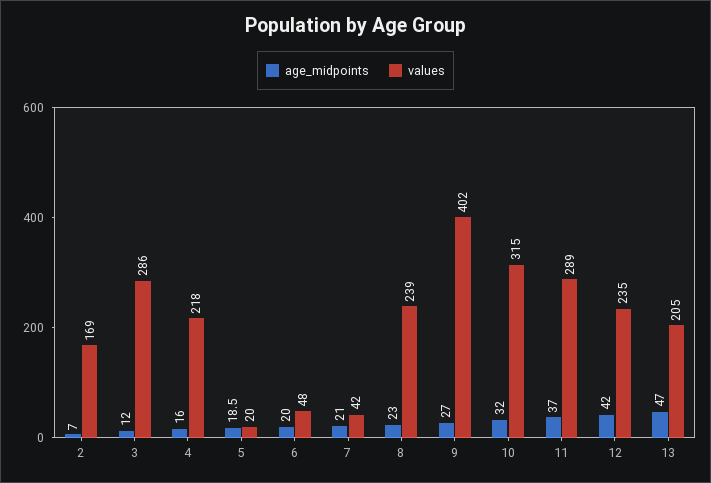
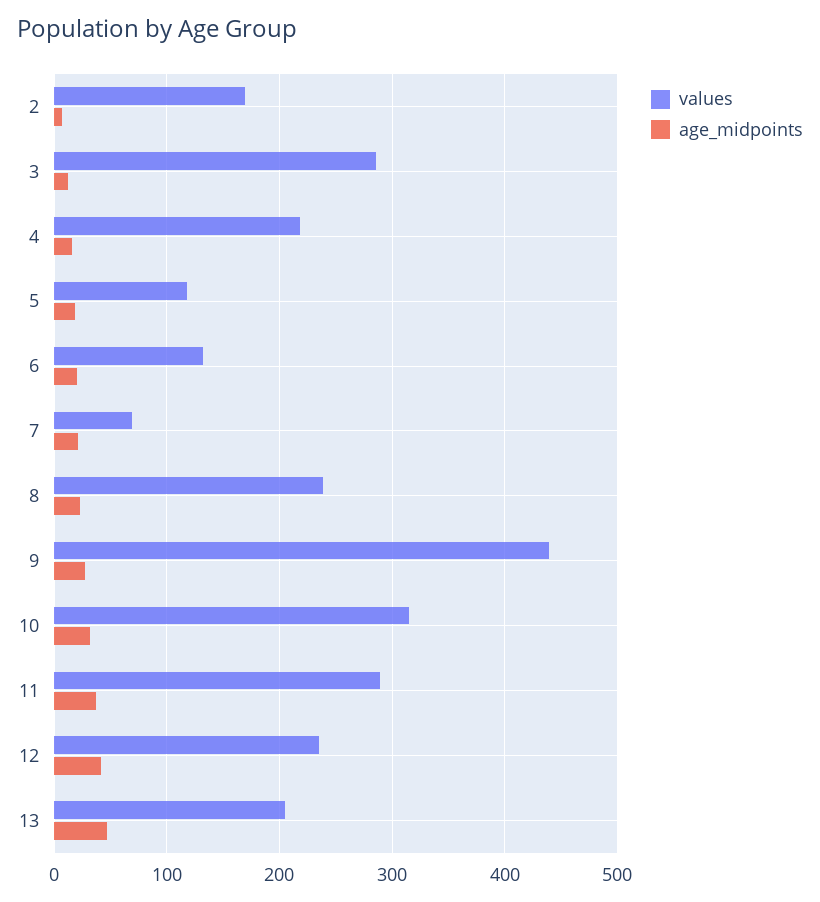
values, 5: 20 -> 120
values, 6: 48 -> 130
values, 7: 42 -> 70
values, 9: 402 -> 440

